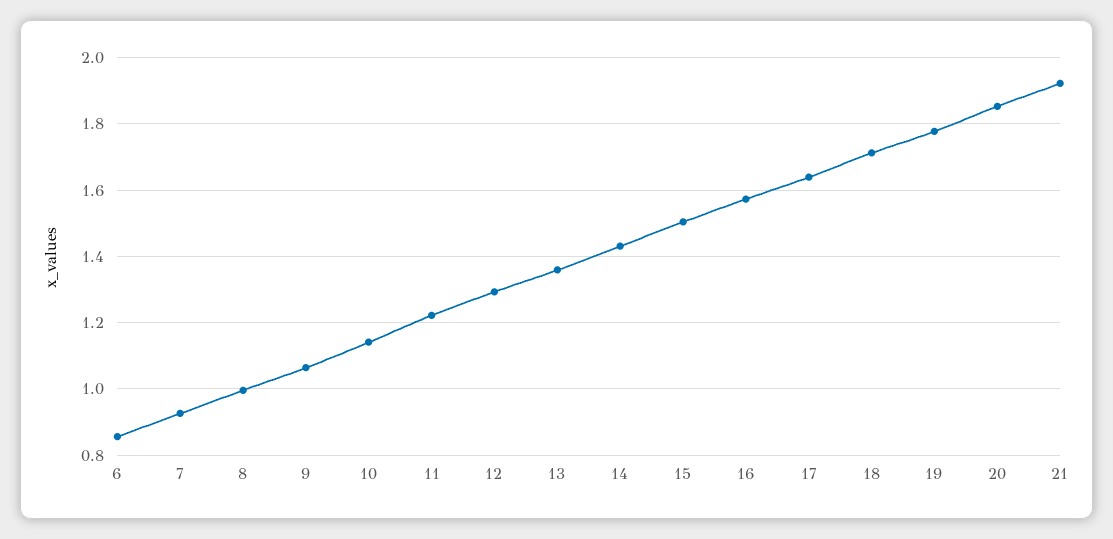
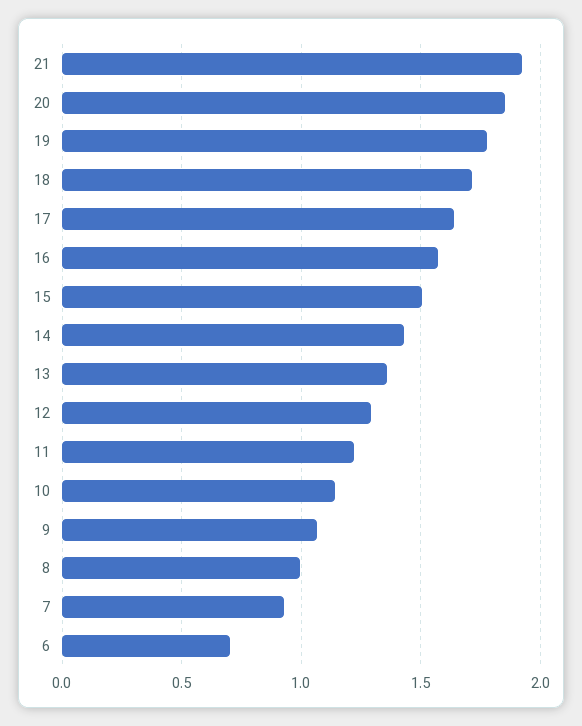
6: 0.86 -> 0.7

